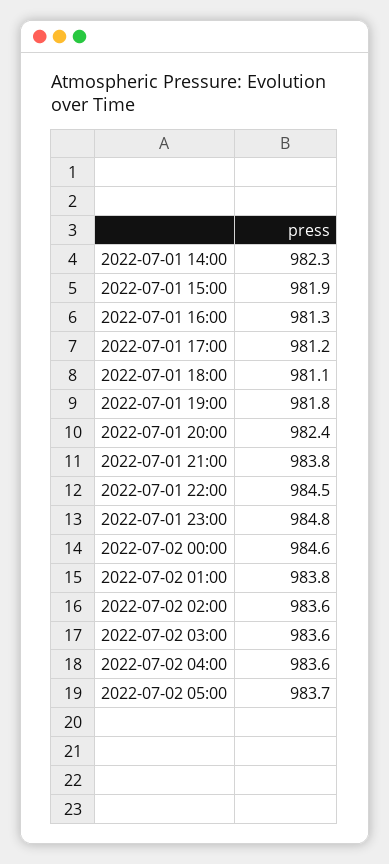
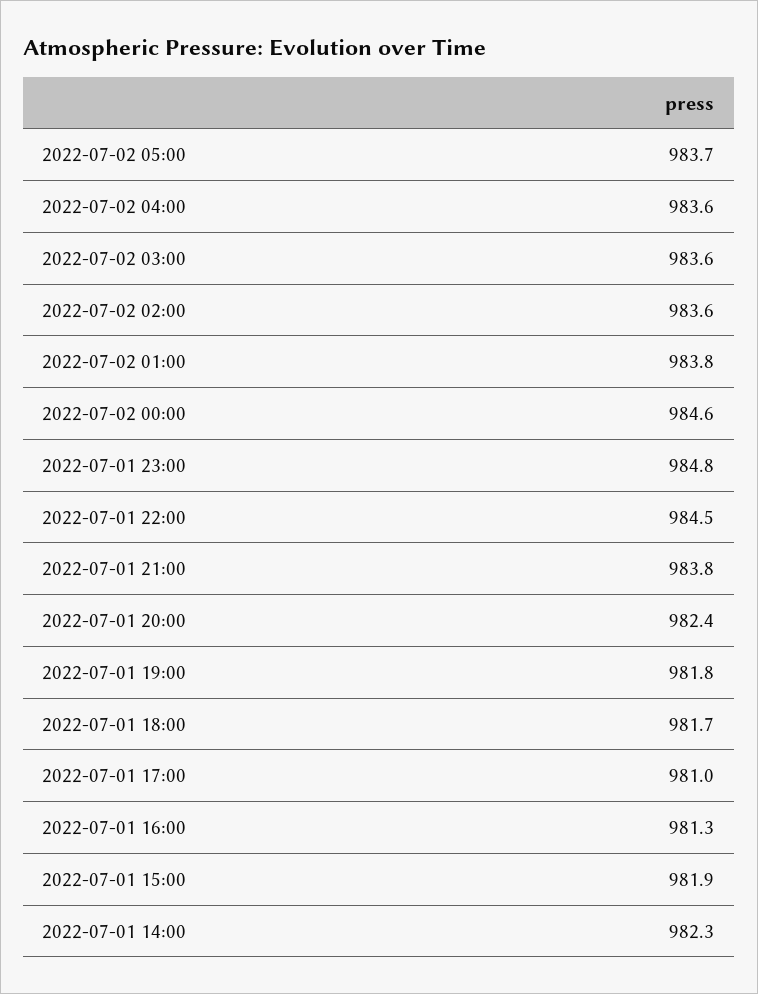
2022-07-01 17:00: 981.2 -> 981
2022-07-01 18:00: 981.1 -> 981.7

